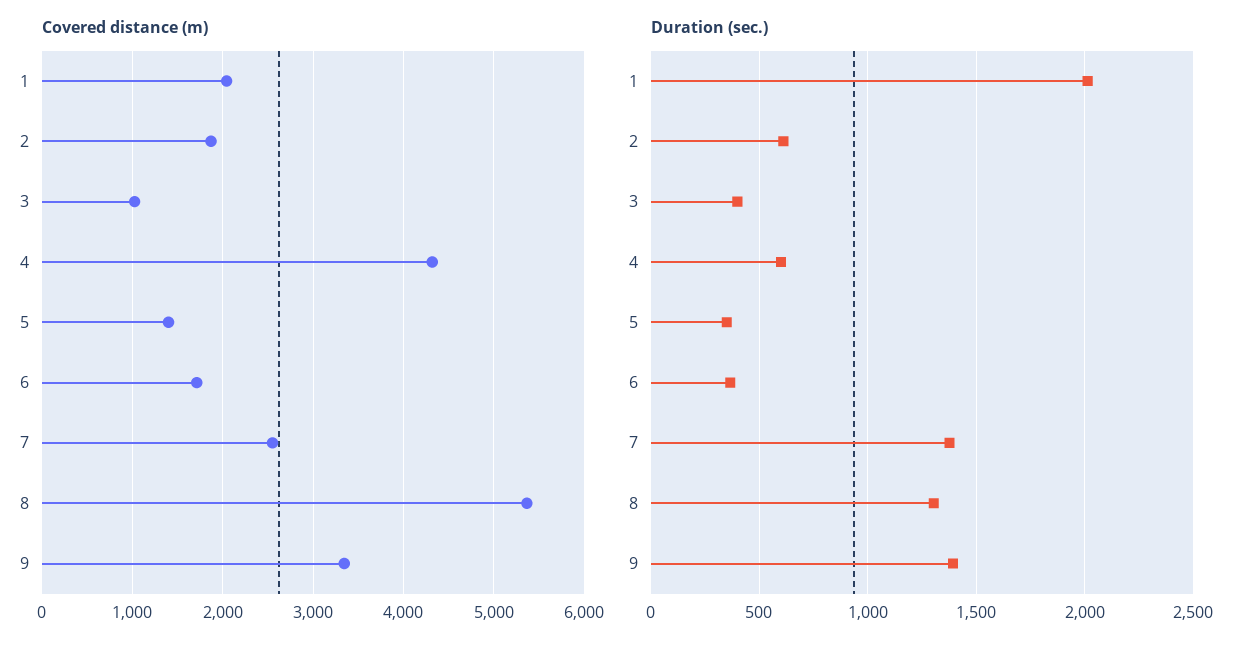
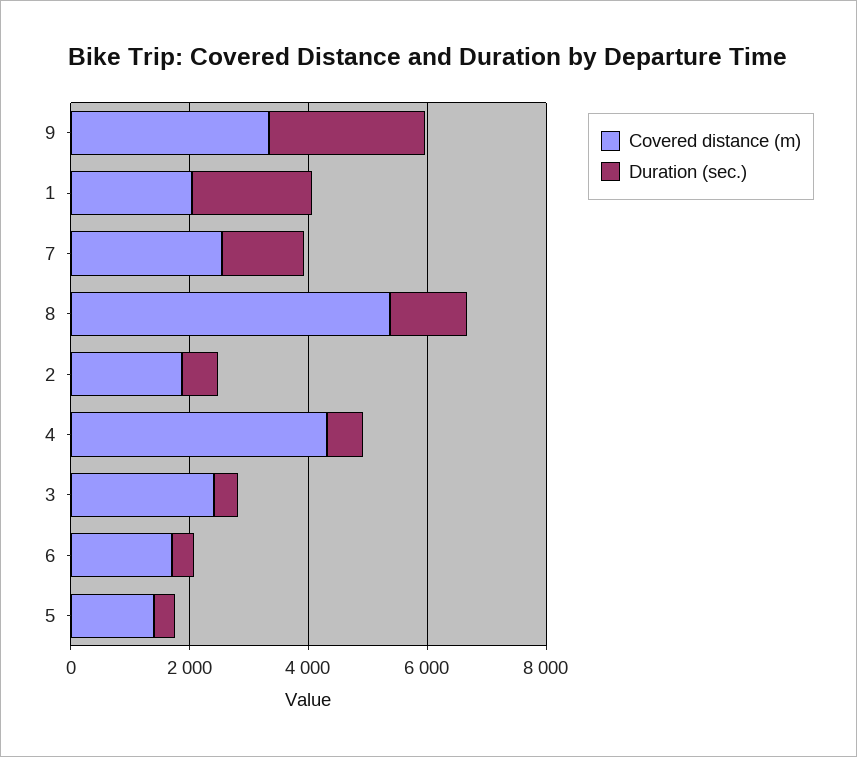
Covered distance (m), 3: 1000 -> 2500
Duration (sec.), 9: 1400 -> 2500

